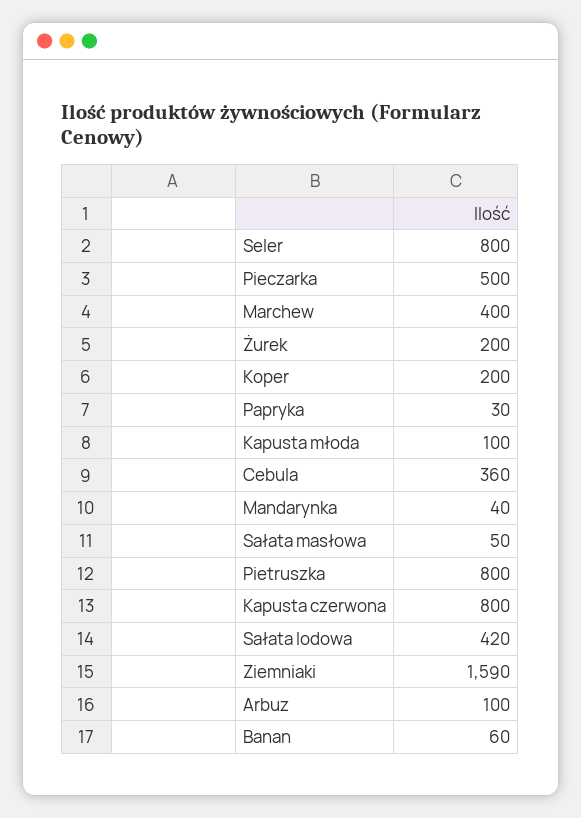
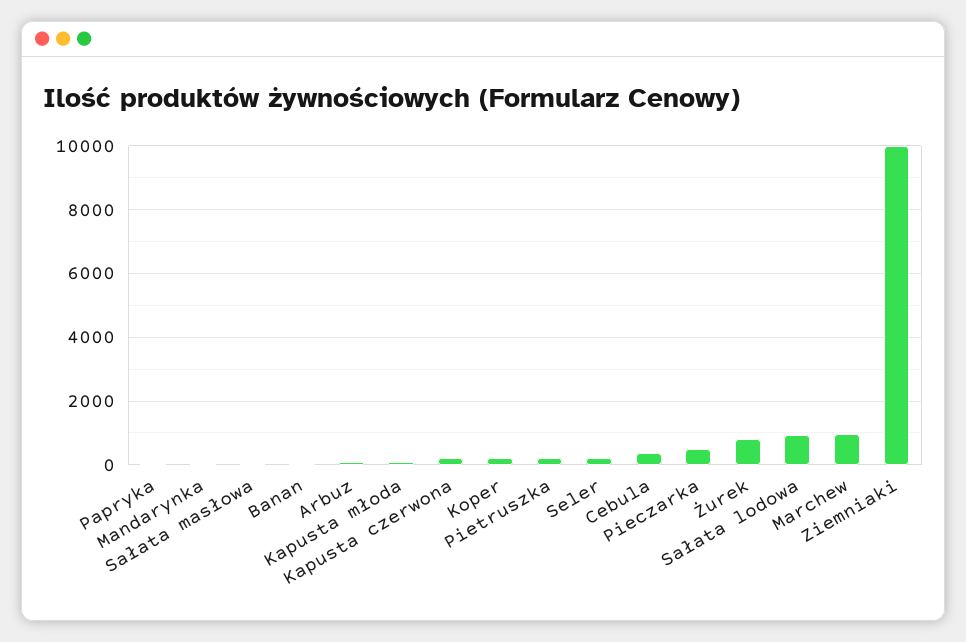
Seler: 800 -> 200
Marchew: 400 -> 1000
Żurek: 200 -> 800
Pietruszka: 800 -> 200
Kapusta czerwona: 800 -> 200
Sałata lodowa: 420 -> 1000
Ziemniaki: 1590 -> 10000

